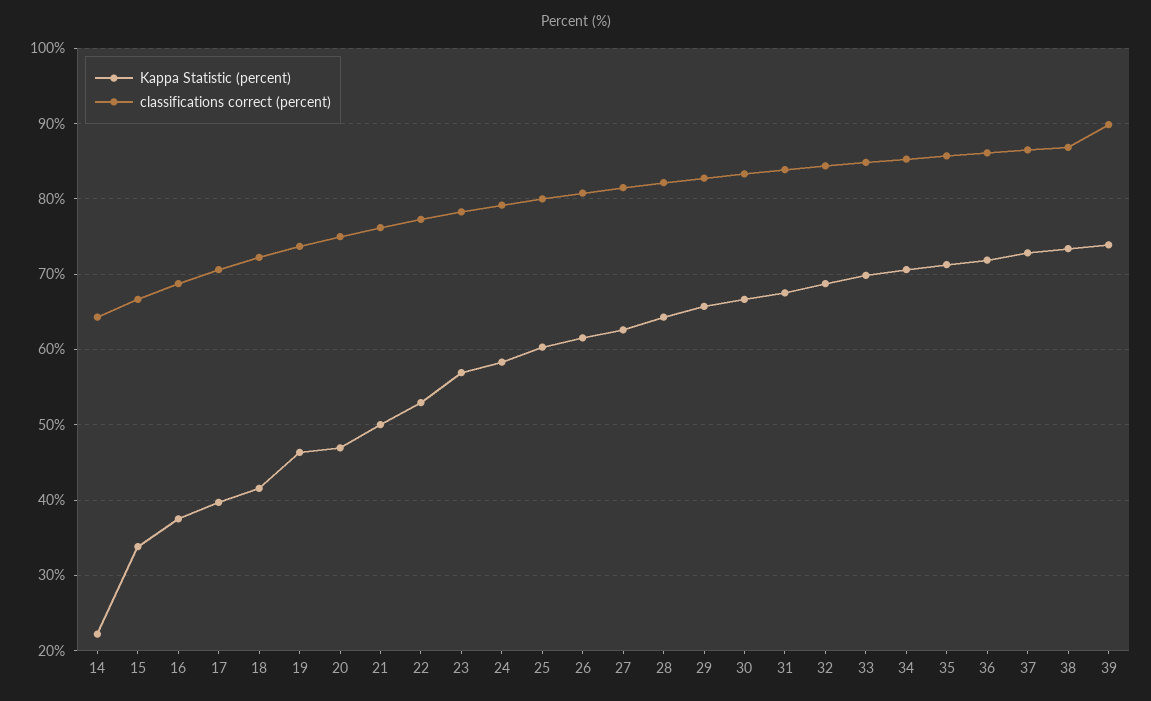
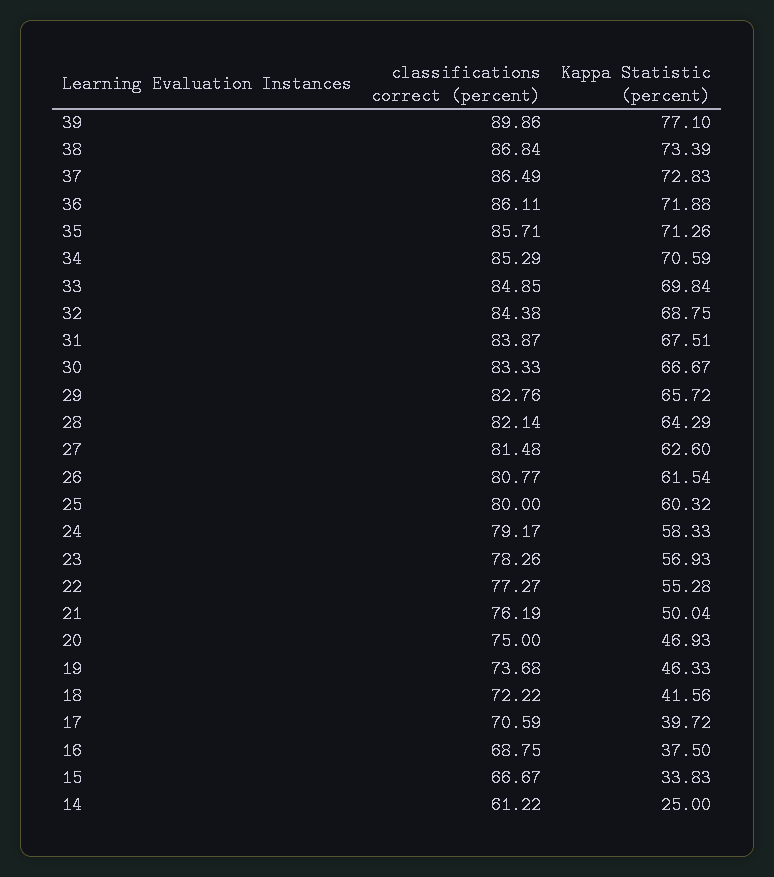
Kappa Statistic (percent), 14: 22 -> 25
classifications correct (percent), 14: 64 -> 61.22
Kappa Statistic (percent), 22: 53 -> 55.28
Kappa Statistic (percent), 39: 74 -> 77.1

